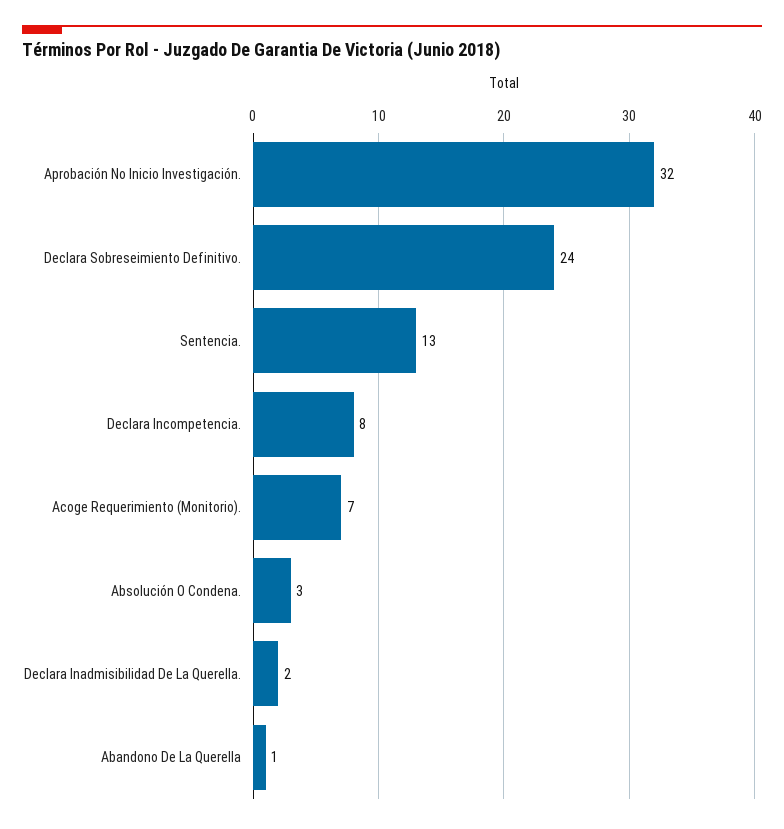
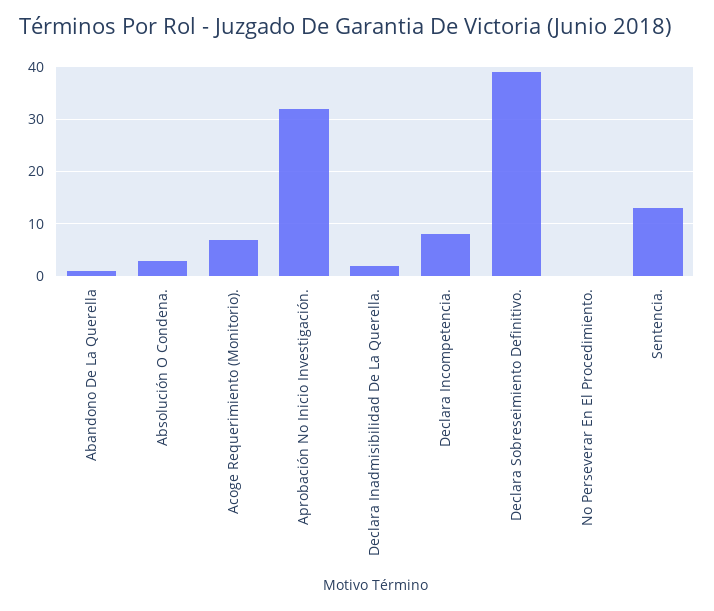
Declara Sobreseimiento Definitivo.: 24 -> 40
No Perseverar En El Procedimiento.: none -> 0

